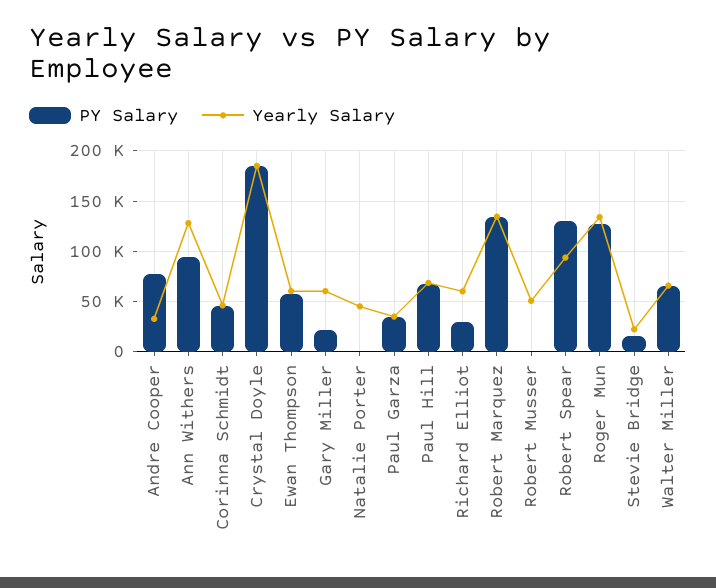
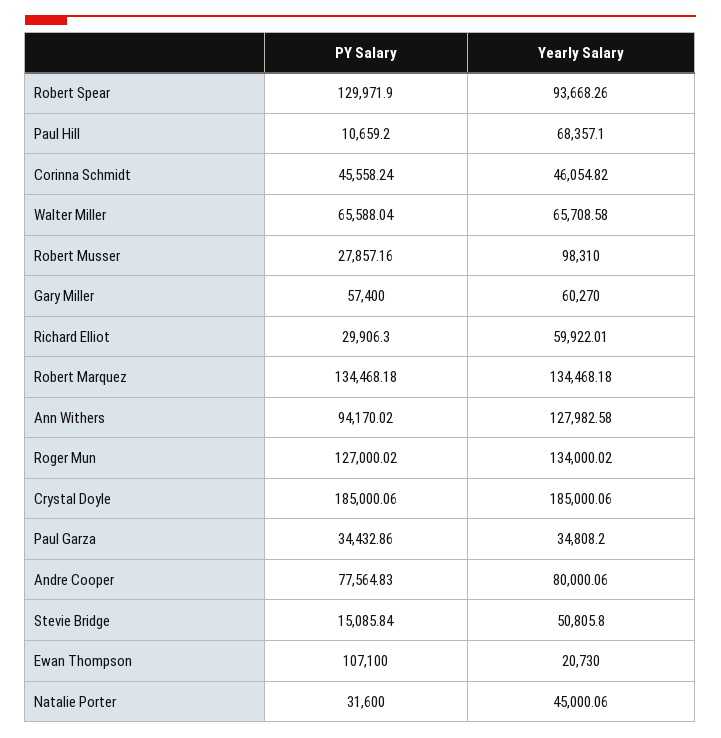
Yearly Salary, Andre Cooper: 30000 -> 80000.06
PY Salary, Ewan Thompson: 60000 -> 107100
Yearly Salary, Ewan Thompson: 60000 -> 20730
PY Salary, Gary Miller: 20000 -> 57400
PY Salary, Natalie Porter: 0 -> 31600
PY Salary, Paul Hill: 70000 -> 10659.2
PY Salary, Robert Musser: 0 -> 27857.16
Yearly Salary, Robert Musser: 50000 -> 98310
Yearly Salary, Stevie Bridge: 20000 -> 50805.8

